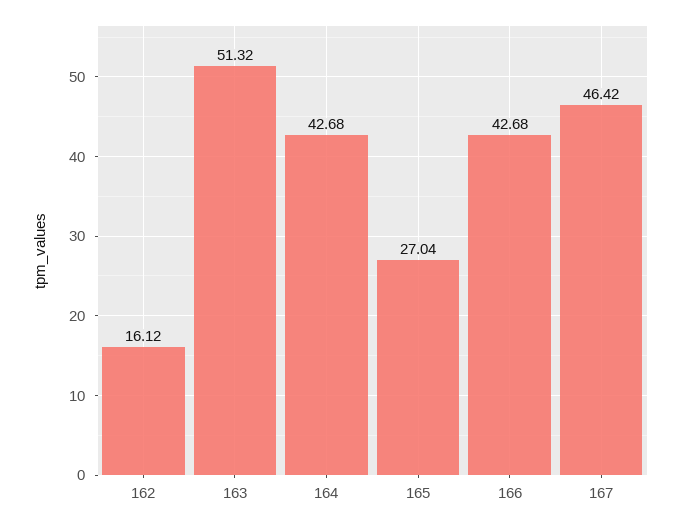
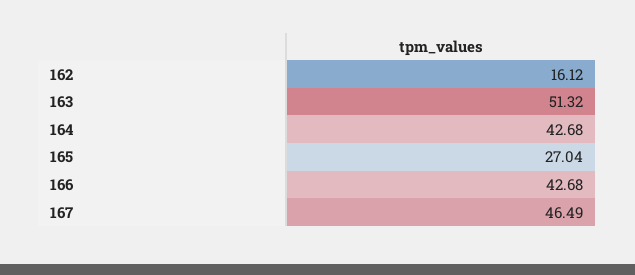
167: 46.42 -> 46.49

